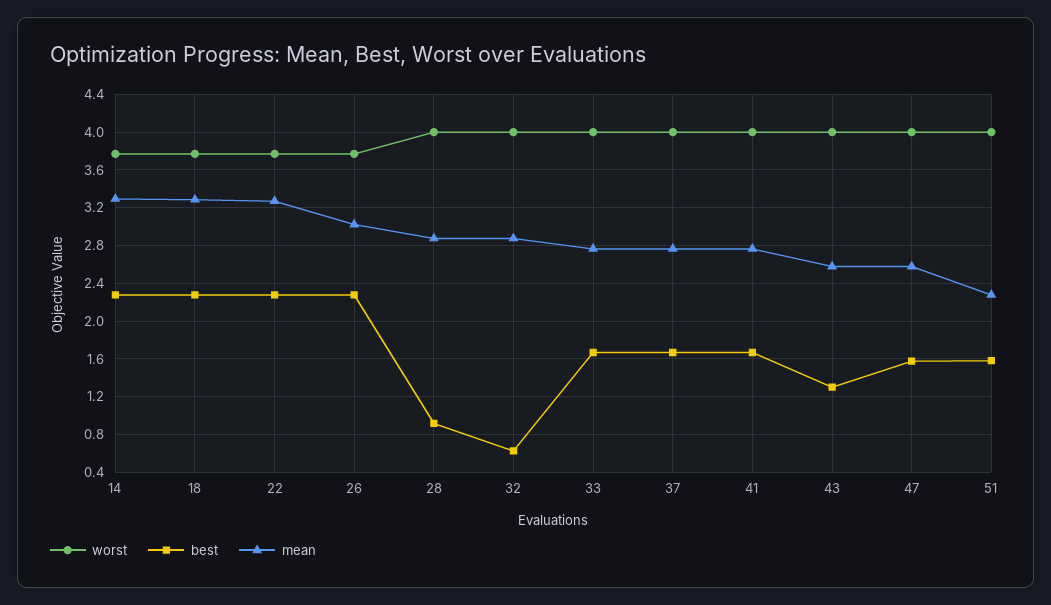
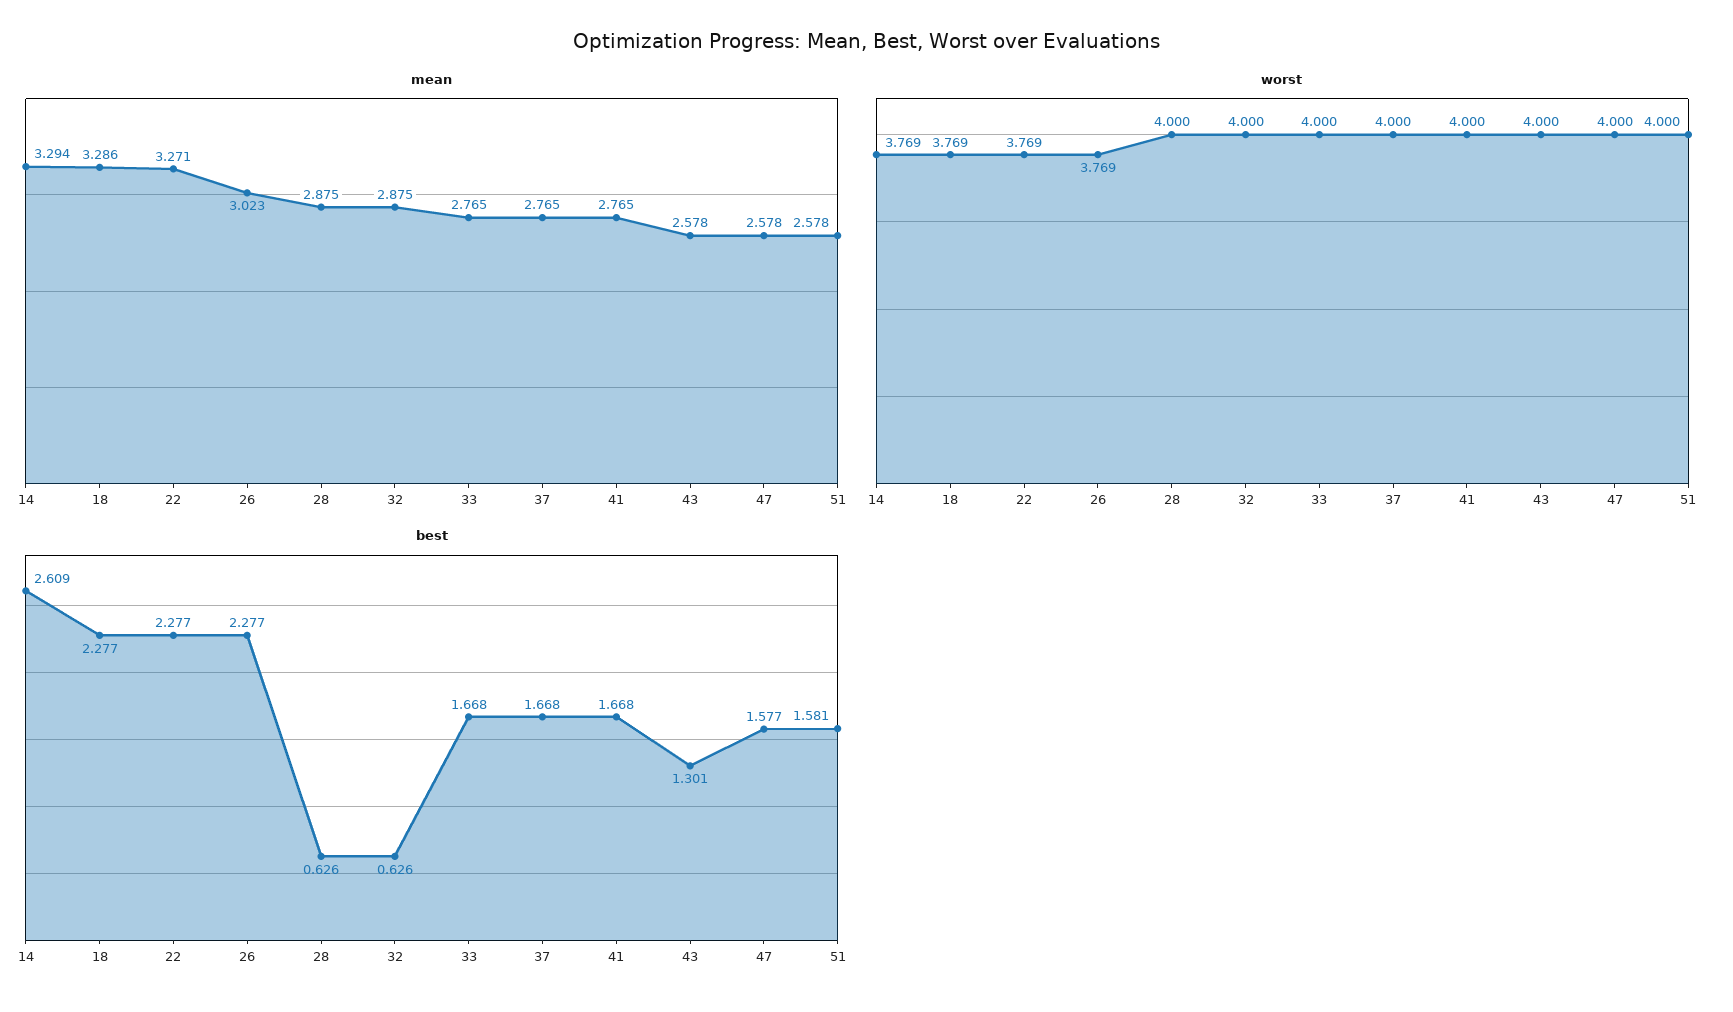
best, 14: 2.3 -> 2.609
best, 28: 0.9 -> 0.626
mean, 51: 2.3 -> 2.578

